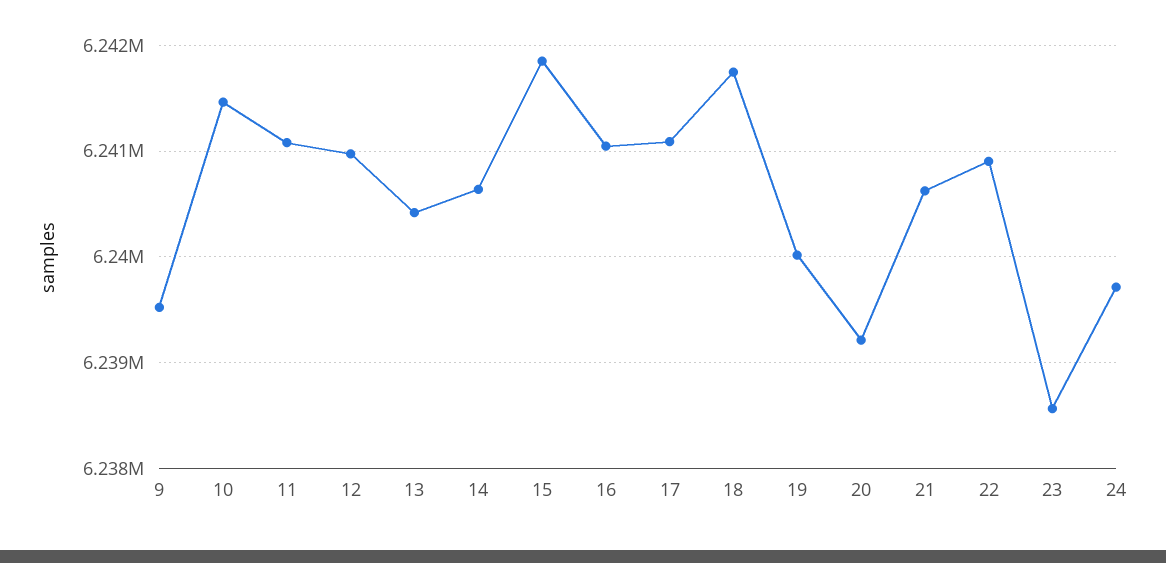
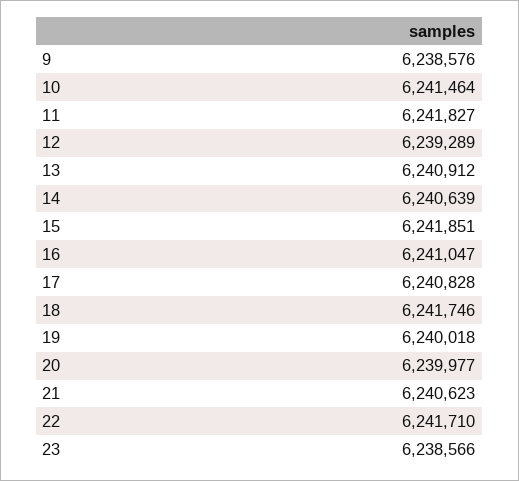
9: 6239500 -> 6238576
11: 6241100 -> 6241827
12: 6241000 -> 6239289
13: 6240400 -> 6240912
17: 6241100 -> 6240828
20: 6239200 -> 6239977
22: 6240900 -> 6241710
24: 6239700 -> none

